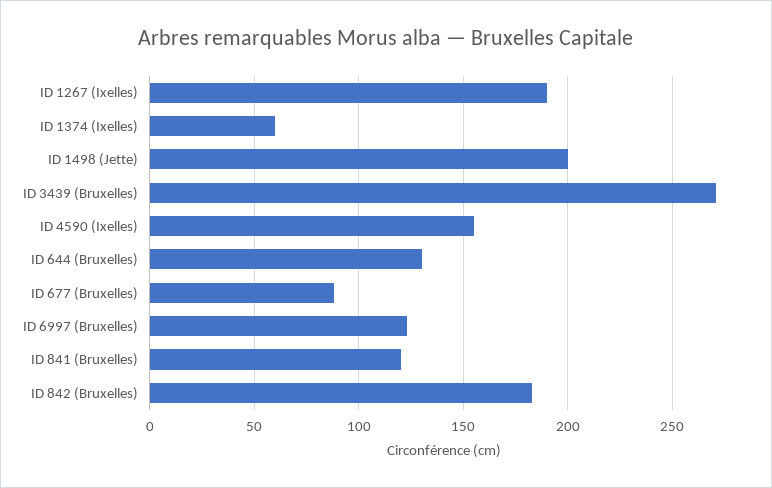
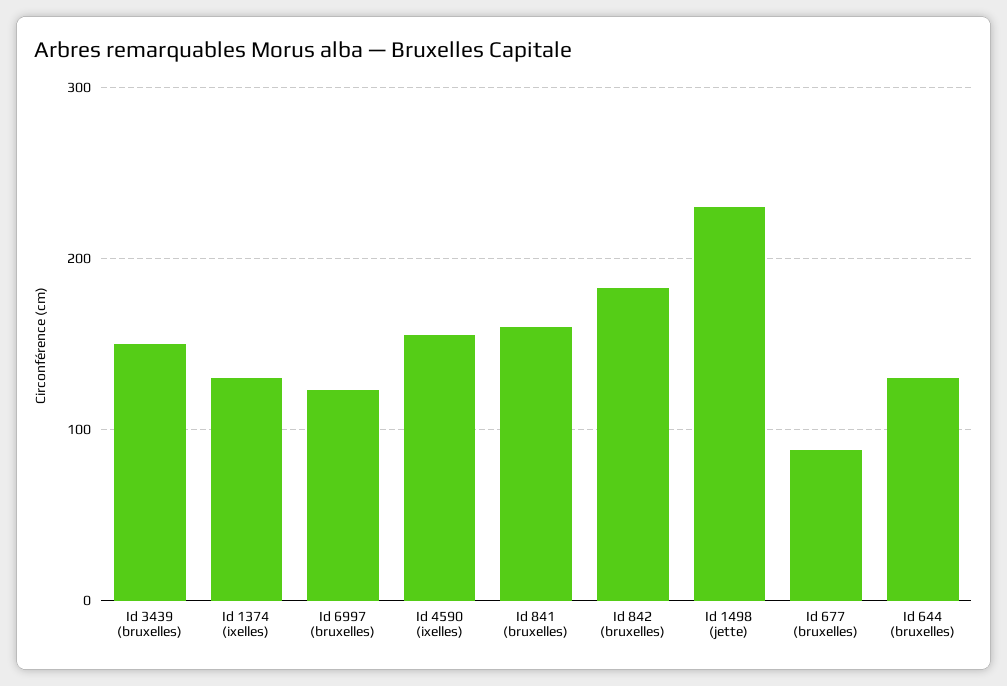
ID 1267 (Ixelles): 190 -> none
ID 1374 (Ixelles): 60 -> 130
ID 1498 (Jette): 200 -> 230
ID 3439 (Bruxelles): 270 -> 150
ID 841 (Bruxelles): 120 -> 160

